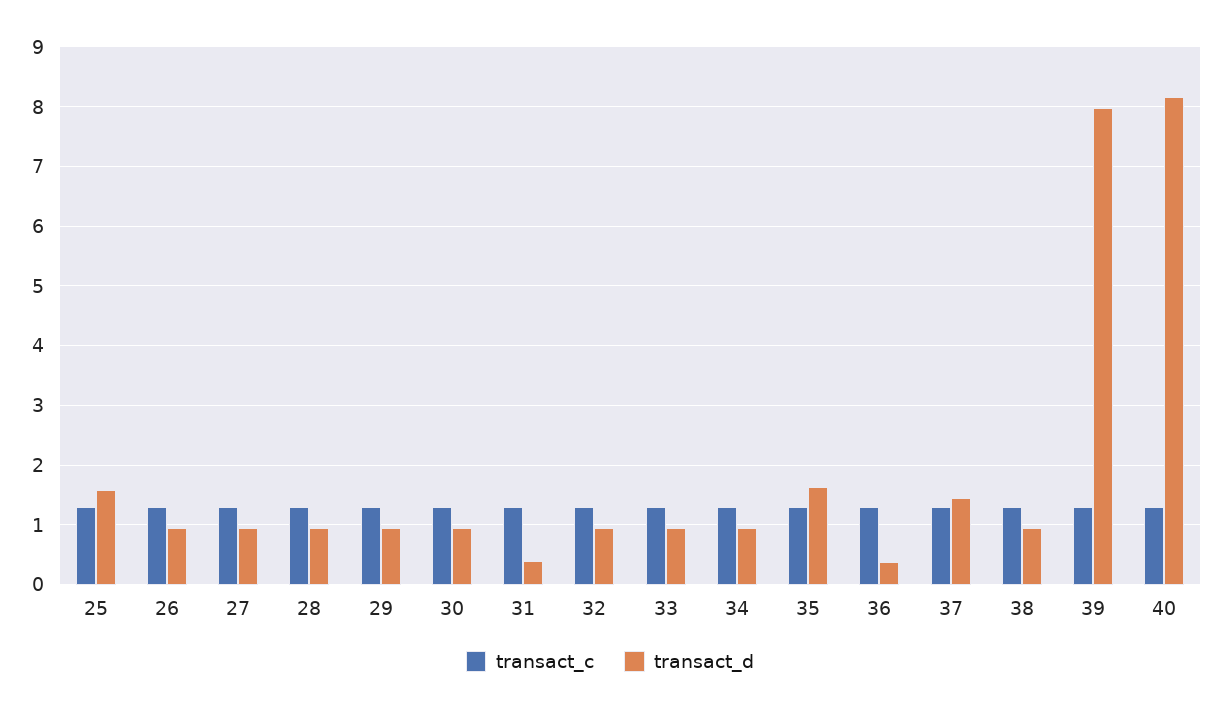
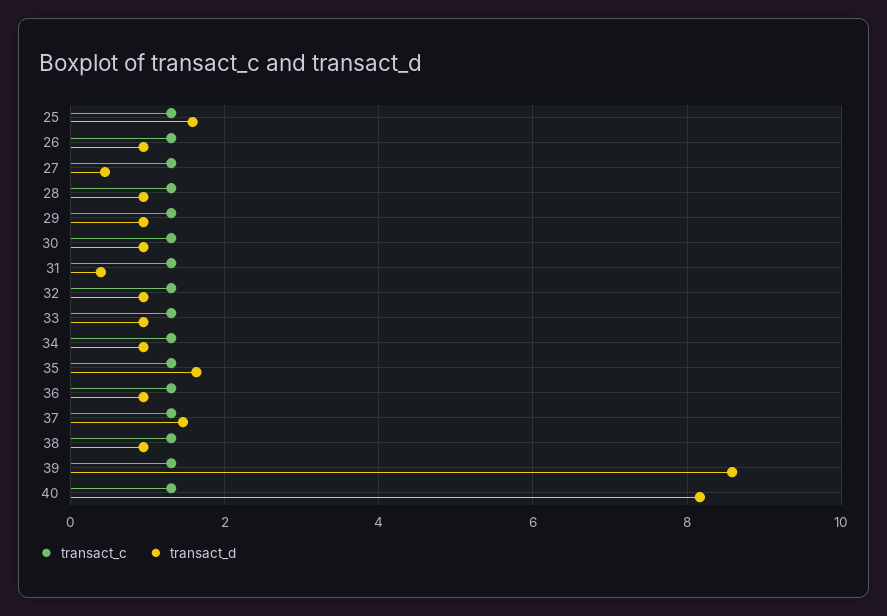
transact_d, 27: 1 -> 0.4
transact_d, 36: 0.4 -> 1
transact_d, 39: 8 -> 8.6

